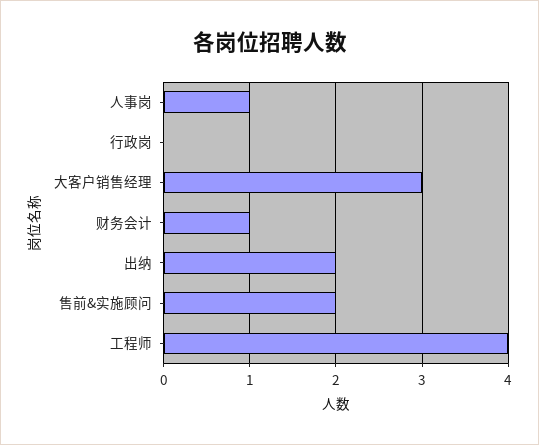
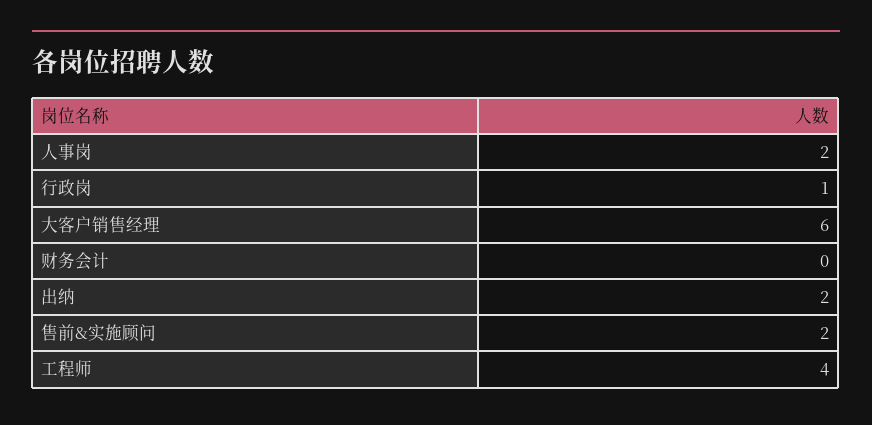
人事岗: 1 -> 2
行政岗: 0 -> 1
大客户销售经理: 3 -> 6
财务会计: 1 -> 0

